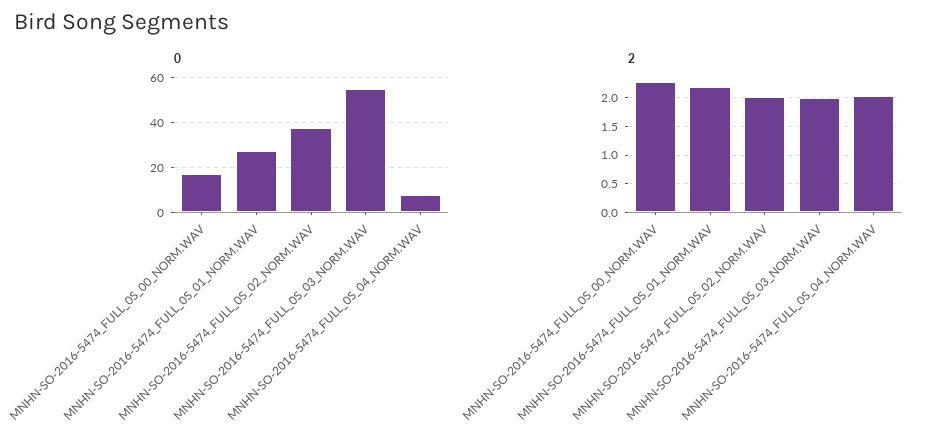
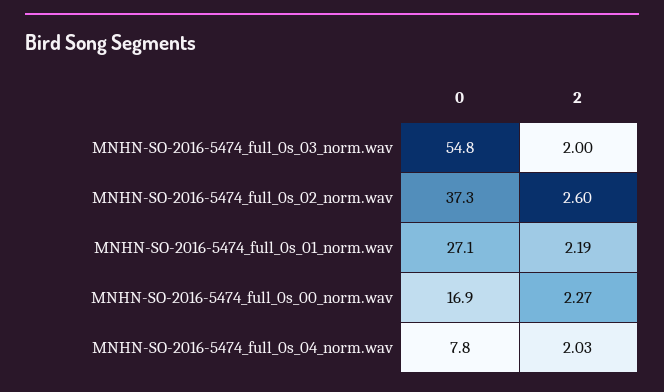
2, MNHN-SO-2016-5474_FULL_0S_02_NORM.WAV: 2 -> 2.6

